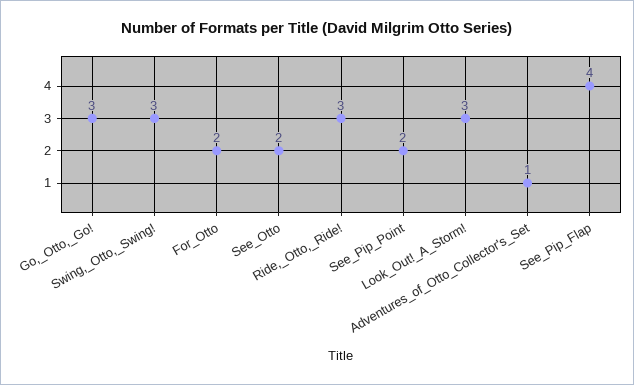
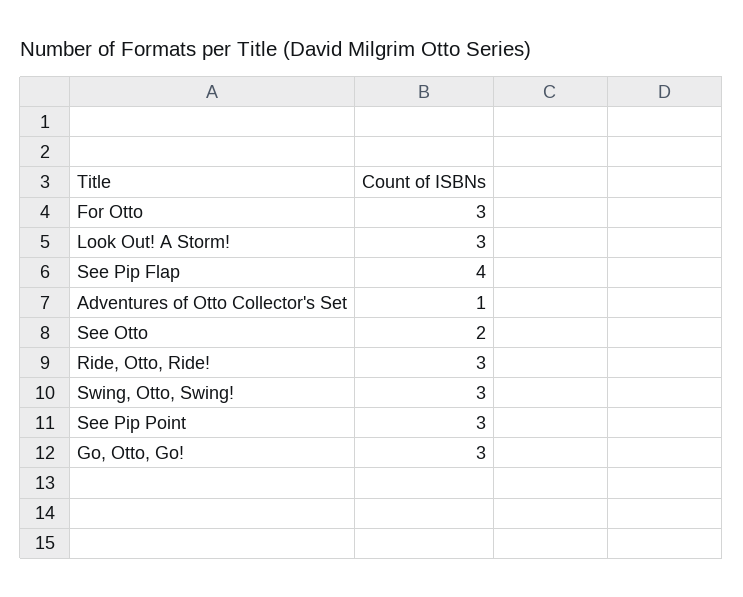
For_Otto: 2 -> 3
See_Pip_Point: 2 -> 3

